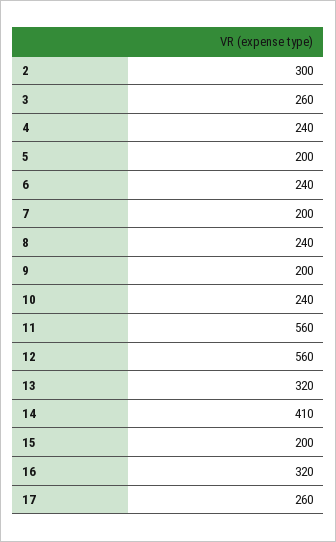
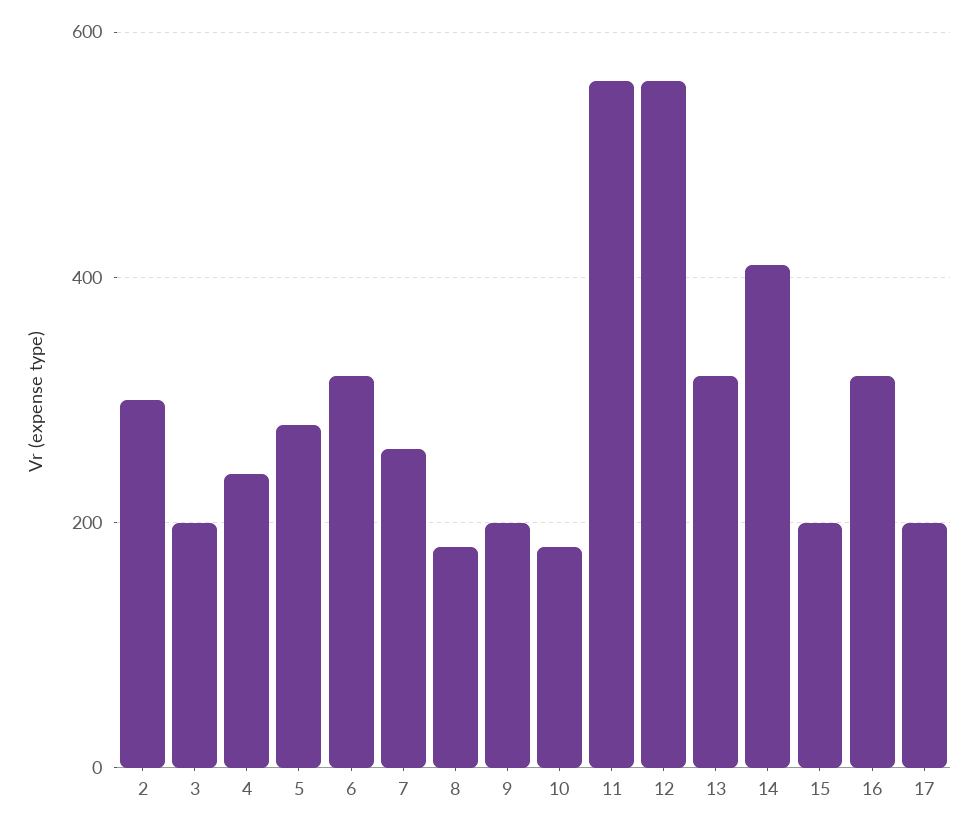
3: 260 -> 200
5: 200 -> 280
6: 240 -> 320
7: 200 -> 260
8: 240 -> 180
10: 240 -> 180
17: 260 -> 200

